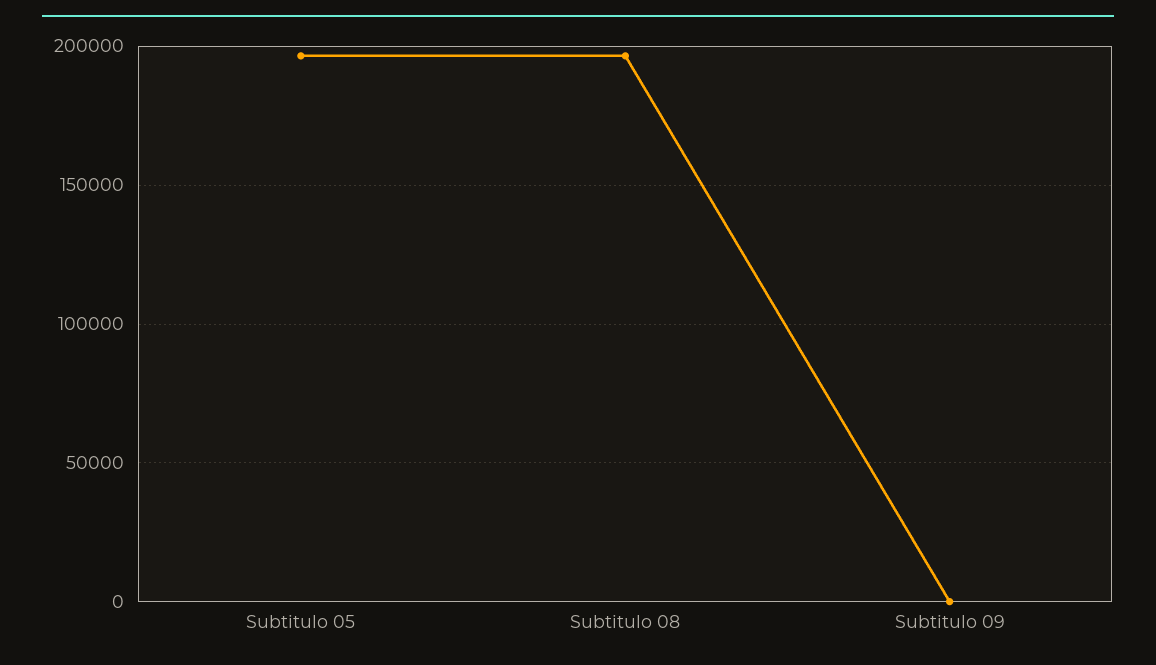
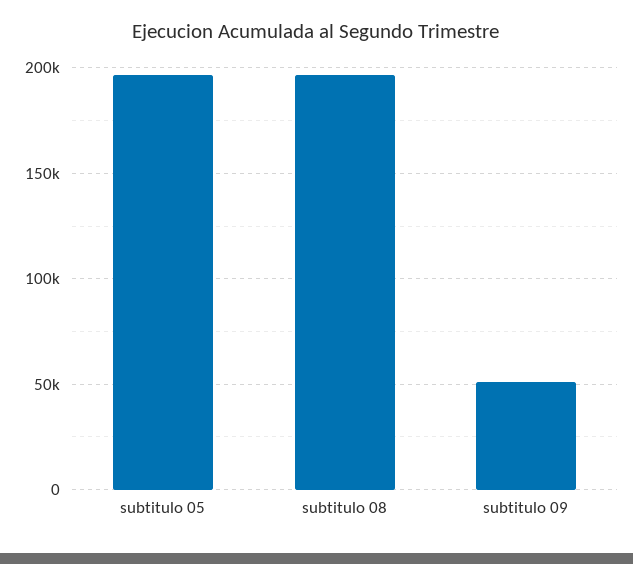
Subtitulo 09: 0 -> 50000

